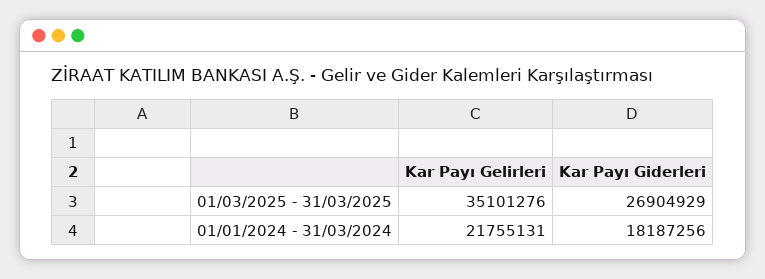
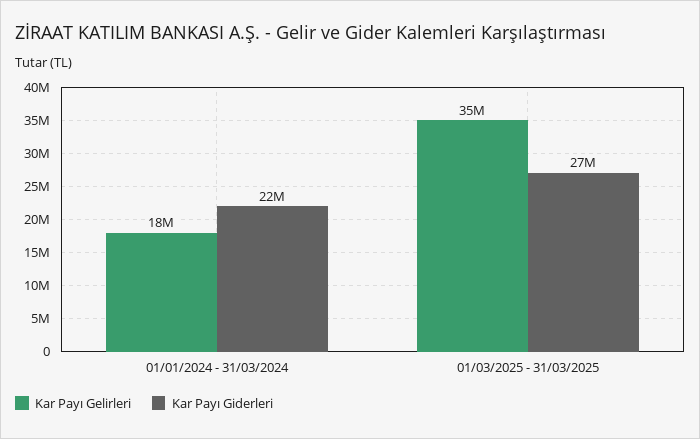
Kar Payı Gelirleri, 01/01/2024 - 31/03/2024: 21755131 -> 18000000
Kar Payı Giderleri, 01/01/2024 - 31/03/2024: 18187256 -> 22000000

